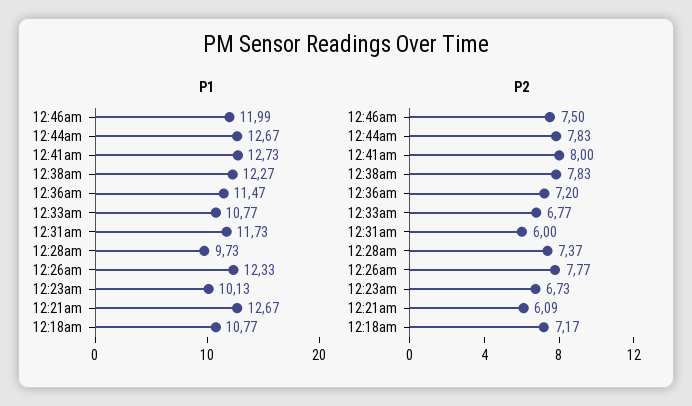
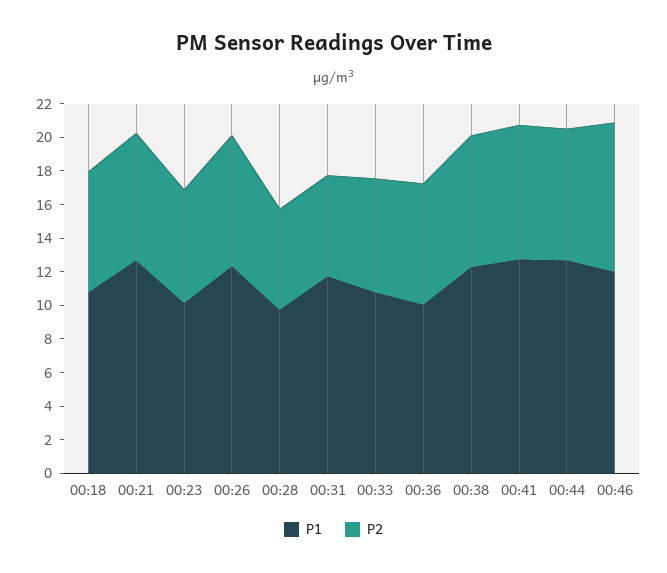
P1, 12:36am: 11.47 -> 10
P2, 12:46am: 7.5 -> 9
P2, 12:28am: 7.37 -> 6
P2, 12:21am: 6.09 -> 7.5

